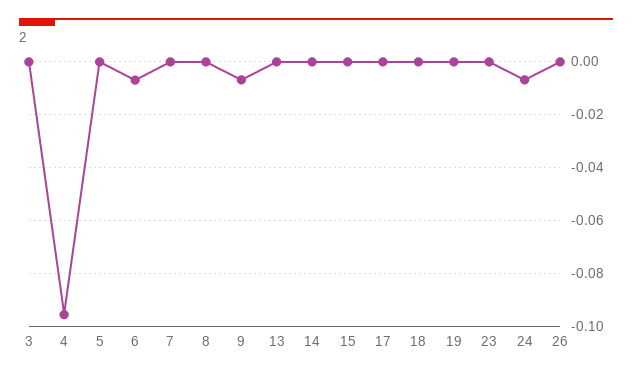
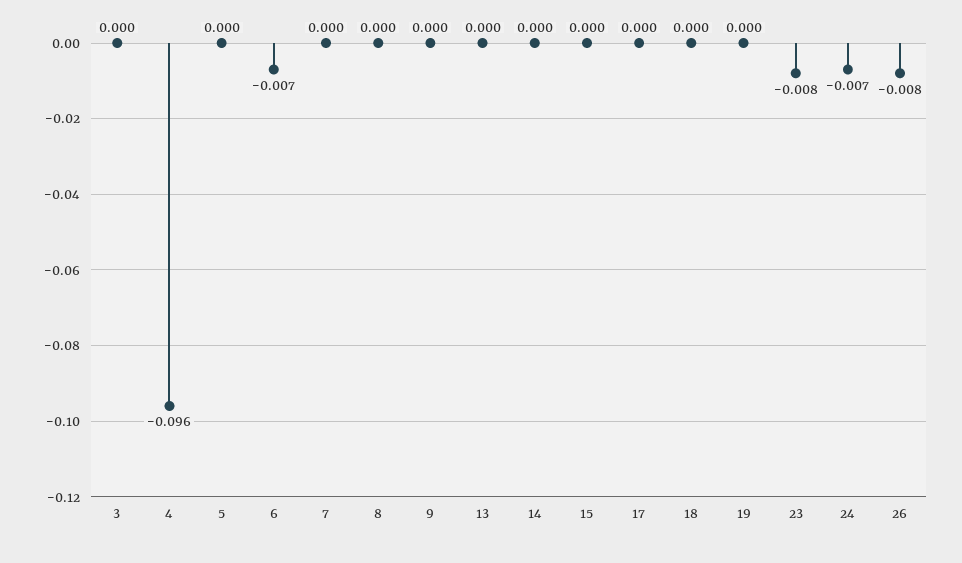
9: -0.0075 -> 0
23: 0 -> -0.008
26: 0 -> -0.008

